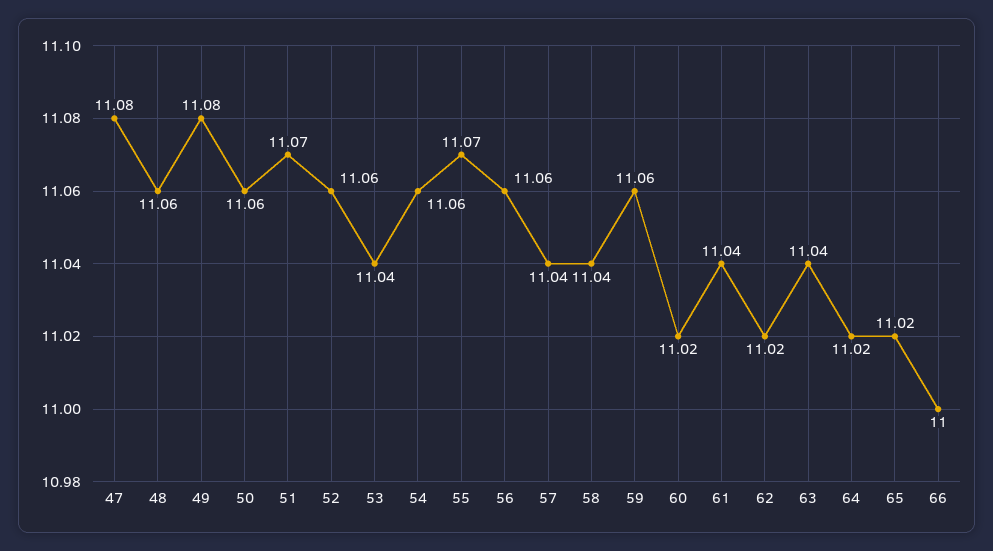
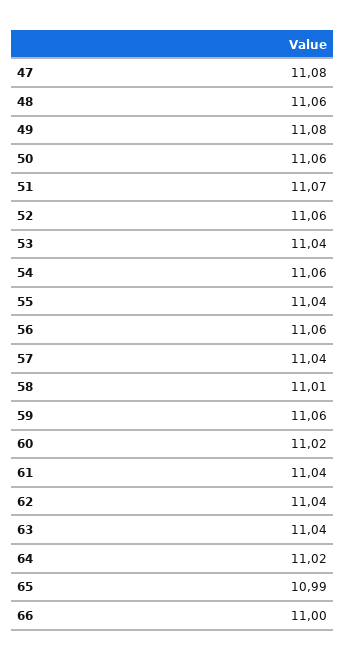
55: 11.07 -> 11.04
58: 11.04 -> 11.01
62: 11.02 -> 11.04
65: 11.02 -> 10.99

